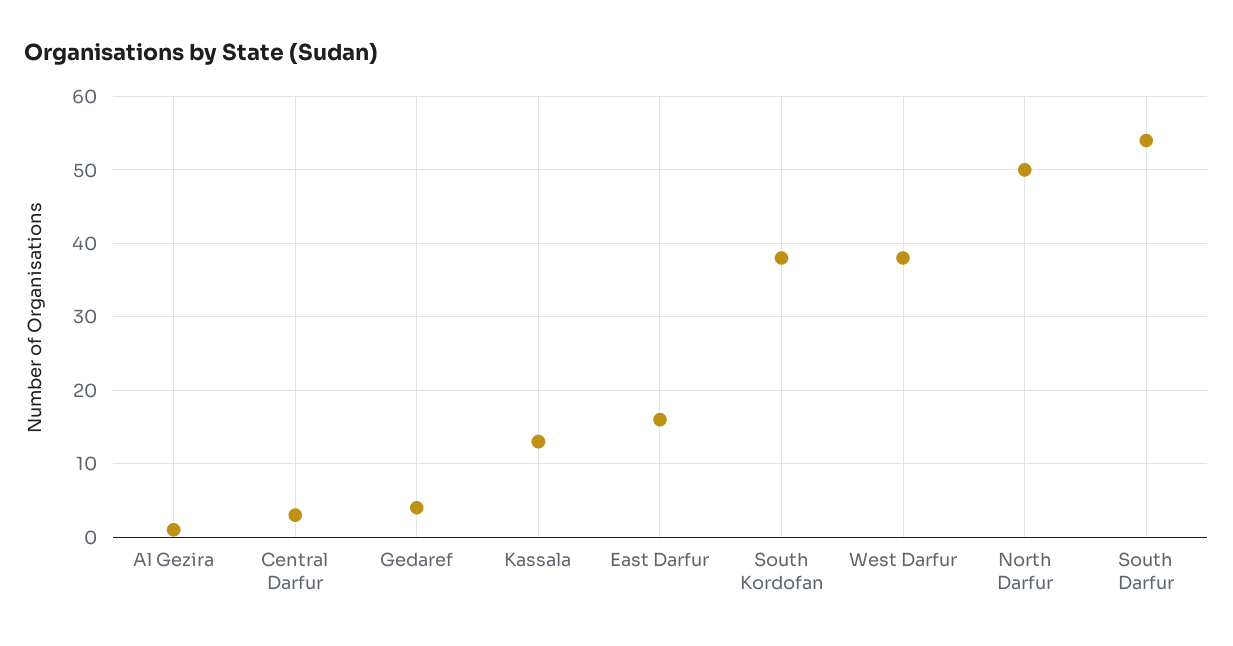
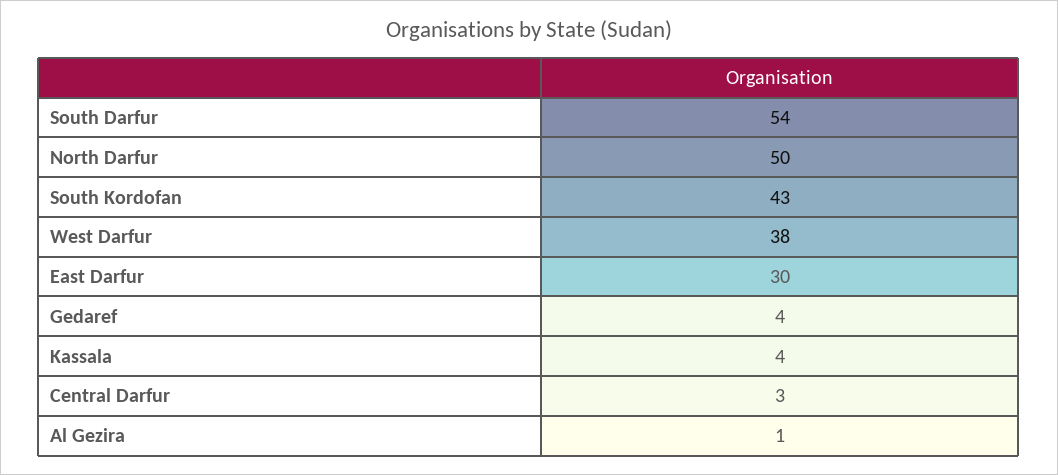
Kassala: 13 -> 4
East Darfur: 16 -> 30
South Kordofan: 38 -> 43

